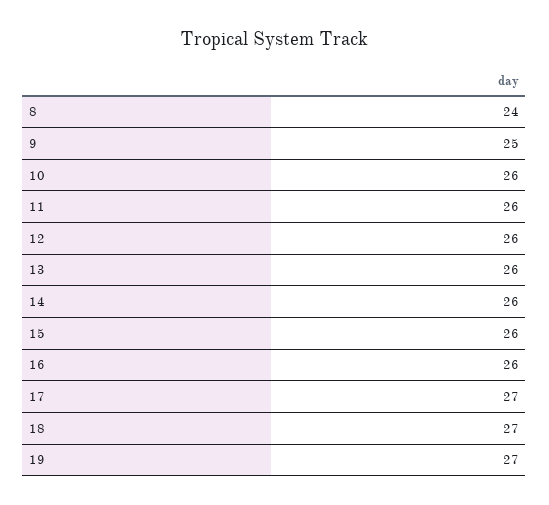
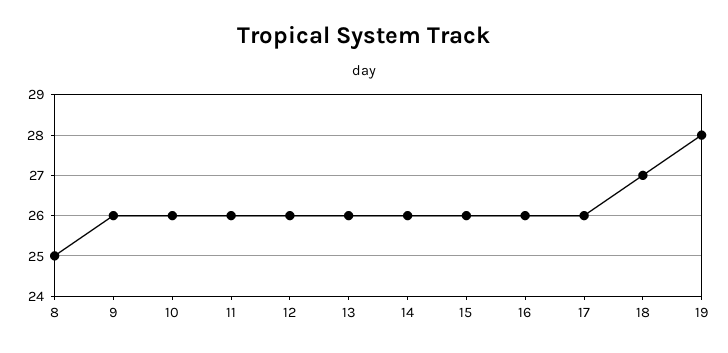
8: 24 -> 25
9: 25 -> 26
17: 27 -> 26
19: 27 -> 28

